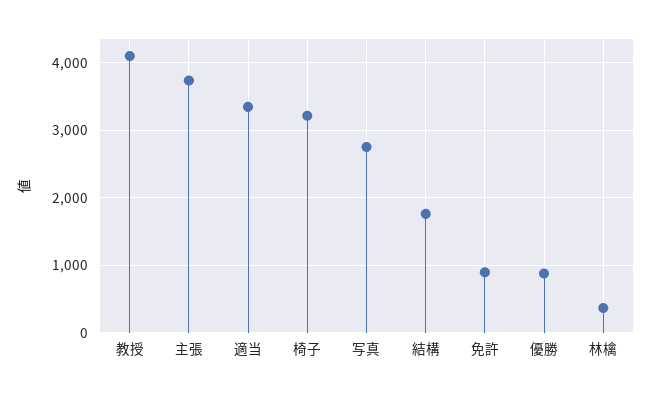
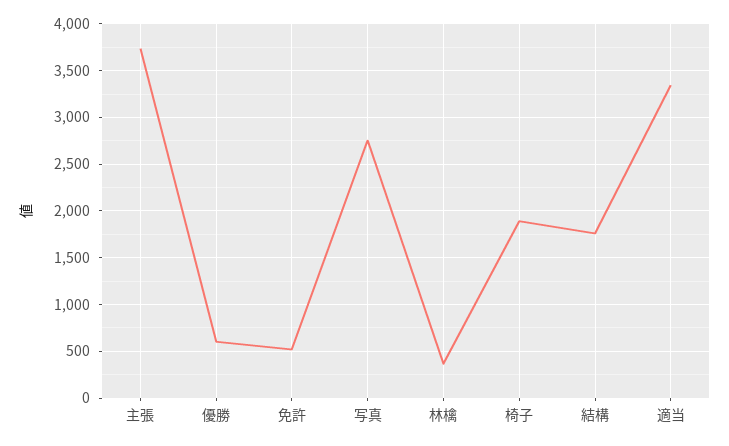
教授: 4100 -> none
椅子: 3200 -> 1900
免許: 900 -> 500
優勝: 900 -> 600

